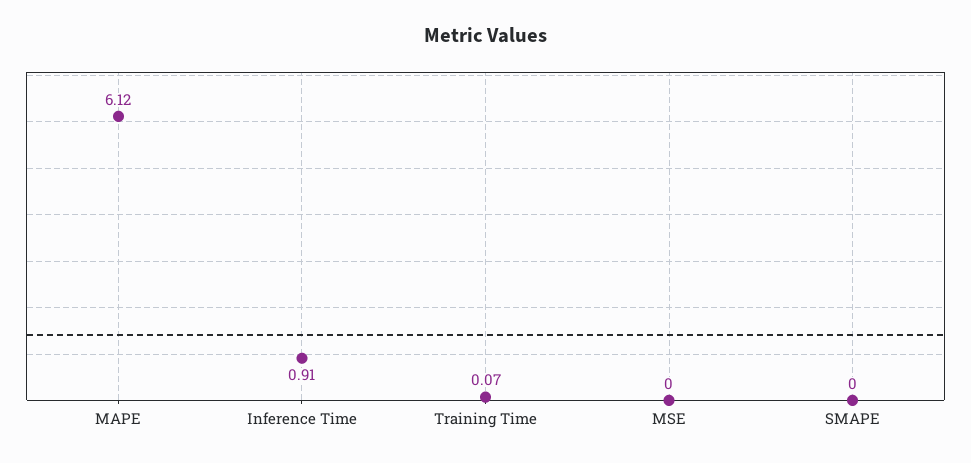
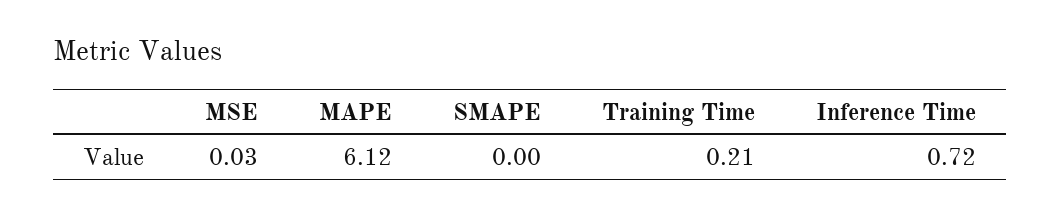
Inference Time: 0.91 -> 0.72
Training Time: 0.07 -> 0.21
MSE: 0 -> 0.03

